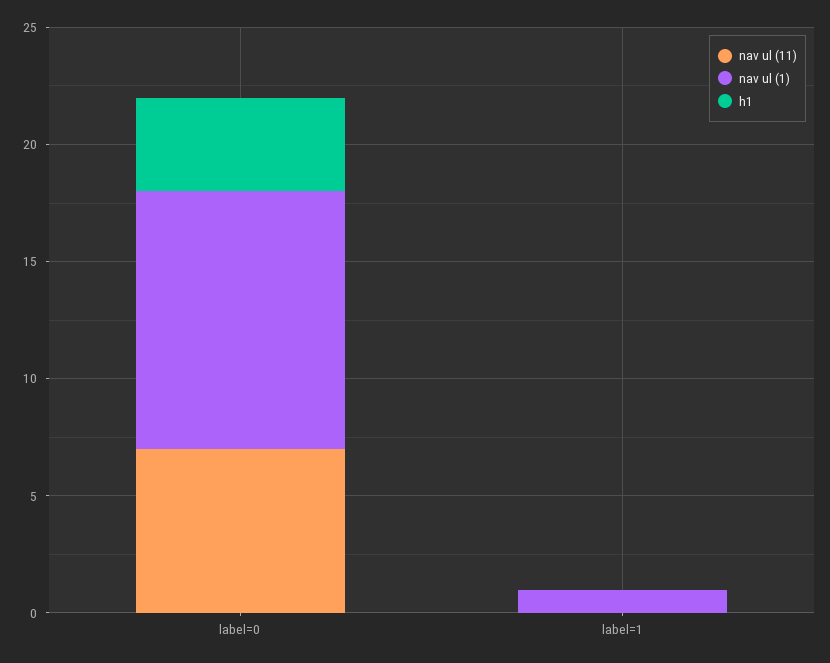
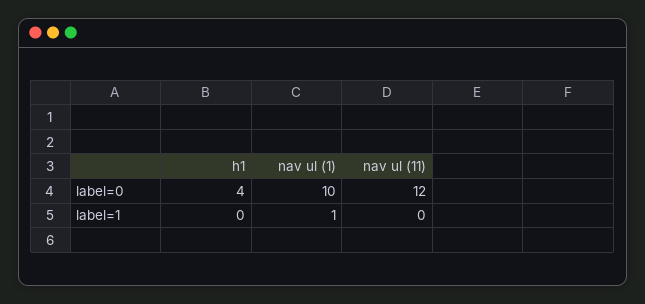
nav ul (11), label=0: 7 -> 12
nav ul (1), label=0: 11 -> 10

